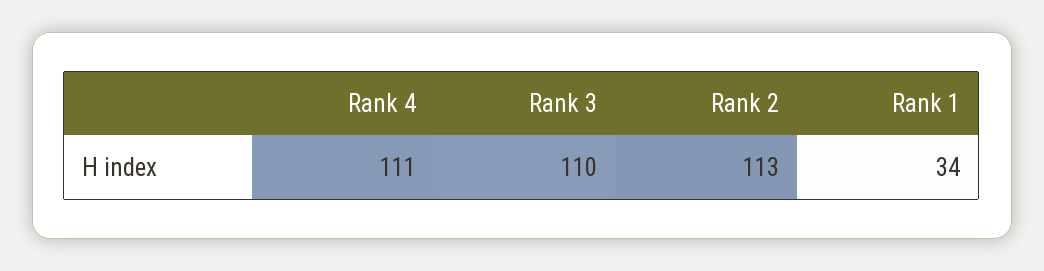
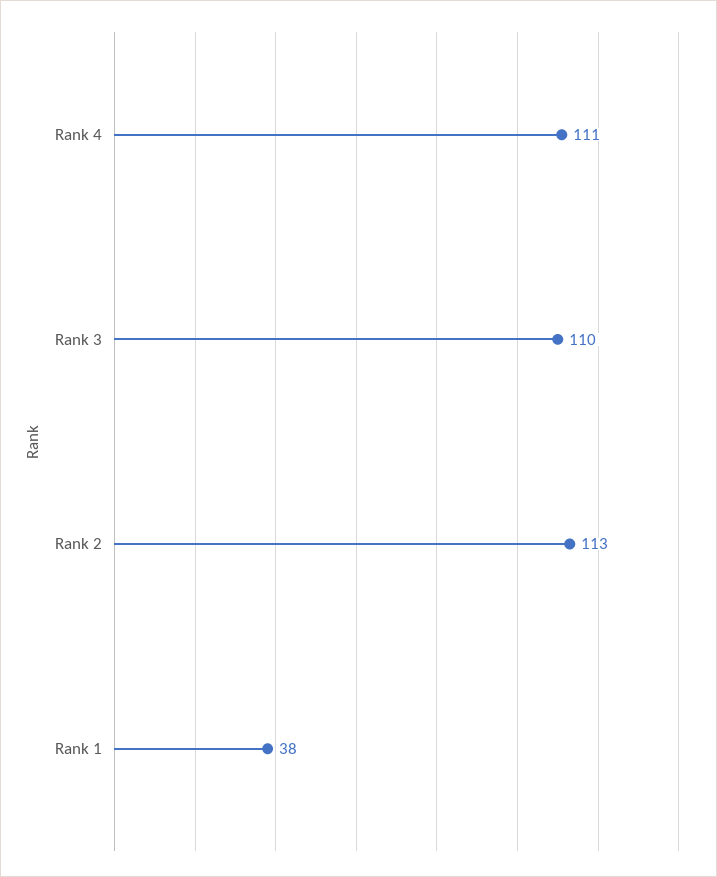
Rank 1: 34 -> 38

